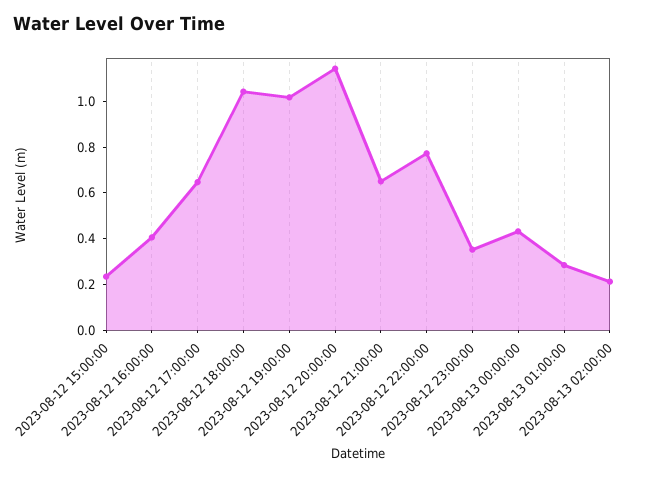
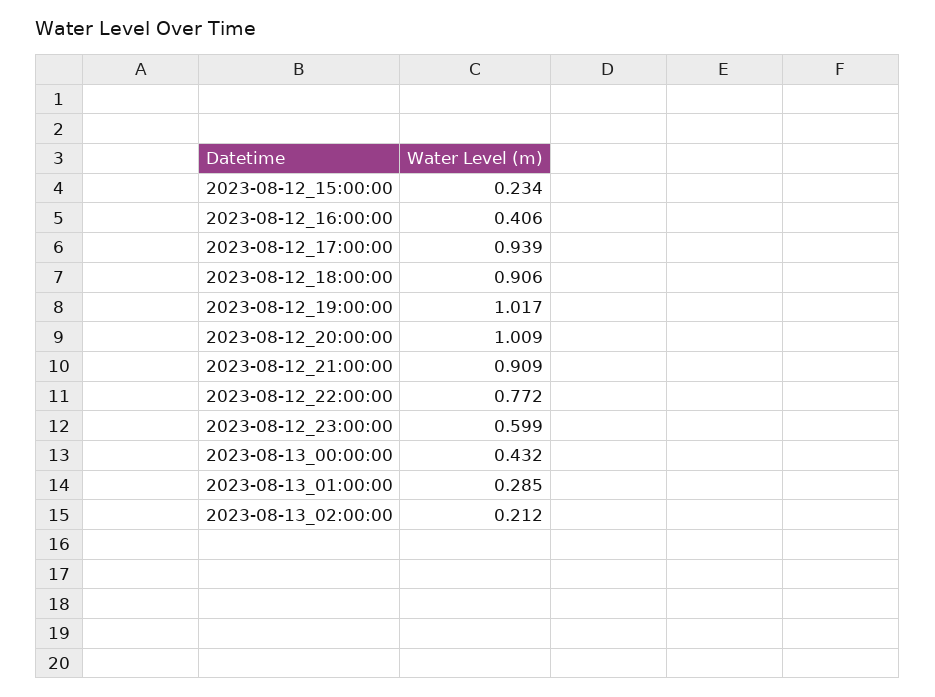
2023-08-12 17:00:00: 0.65 -> 0.939
2023-08-12 18:00:00: 1.05 -> 0.906
2023-08-12 20:00:00: 1.15 -> 1.009
2023-08-12 21:00:00: 0.65 -> 0.909
2023-08-12 23:00:00: 0.35 -> 0.599

